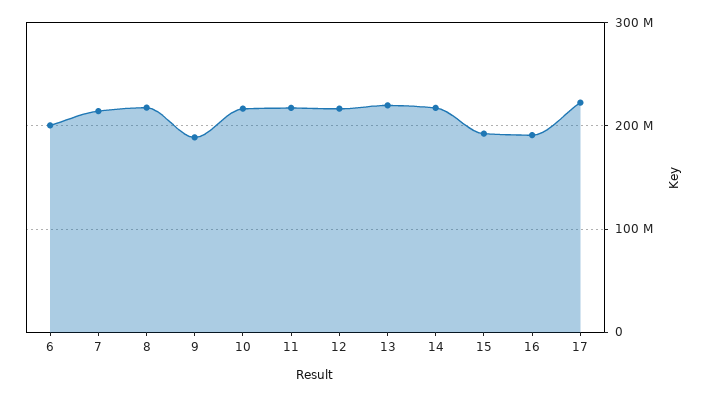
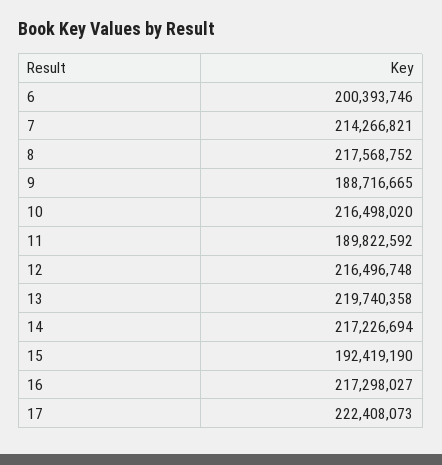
11: 220000000 -> 189822592
16: 190000000 -> 217298027

